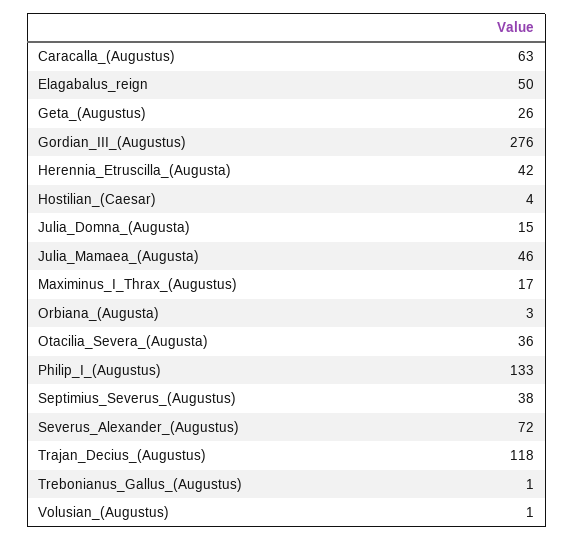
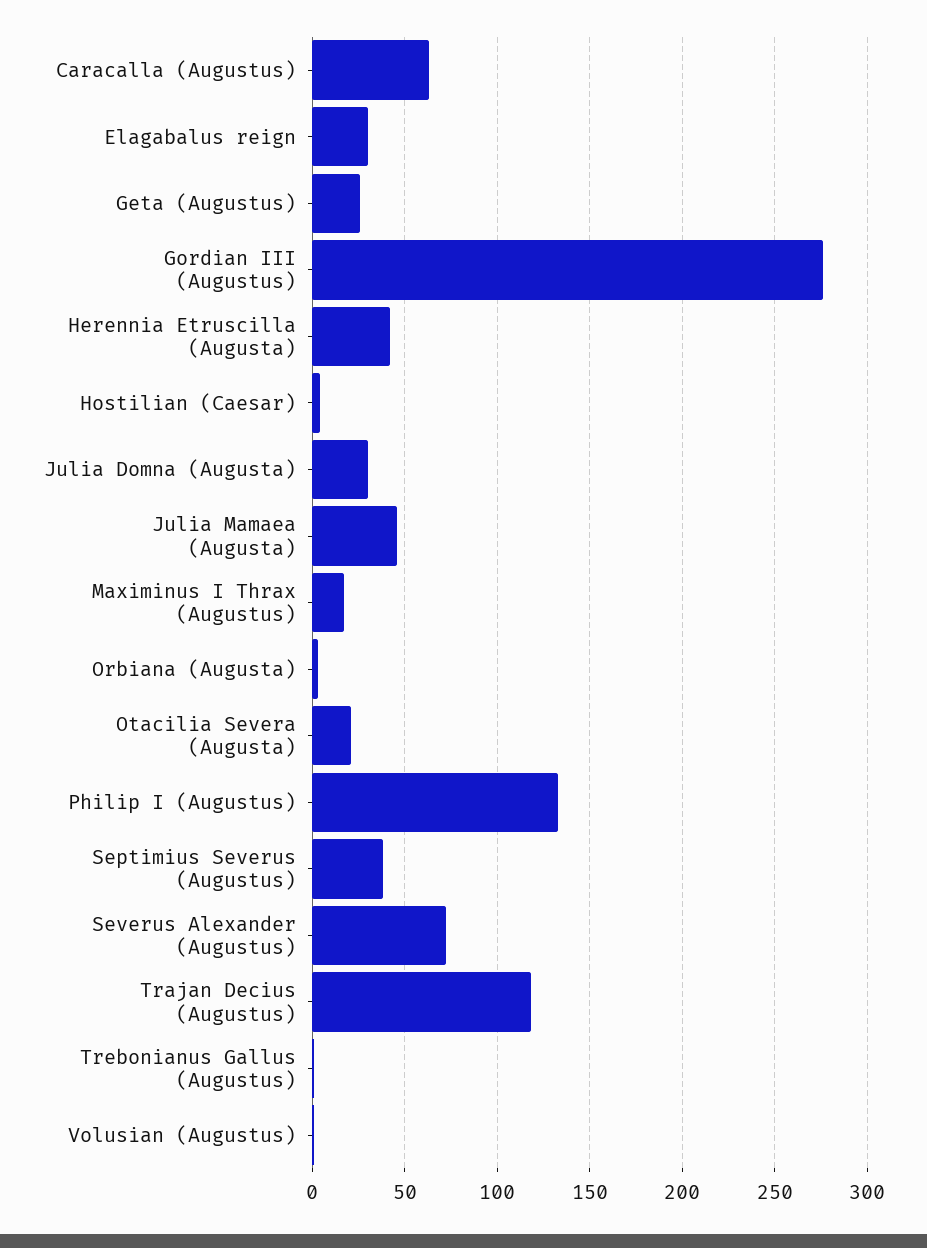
Elagabalus_reign: 50 -> 30
Julia_Domna_(Augusta): 15 -> 30
Otacilia_Severa_(Augusta): 36 -> 20

